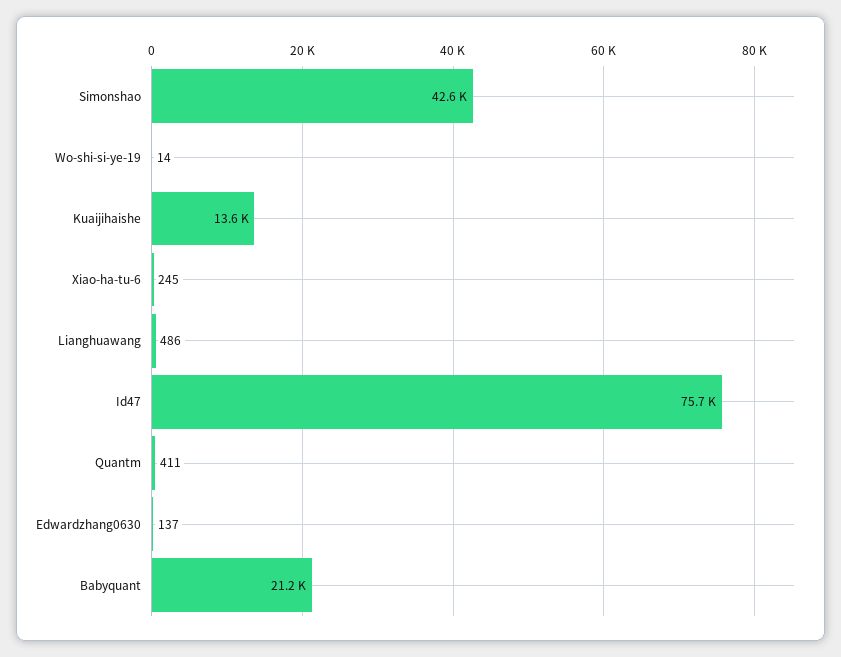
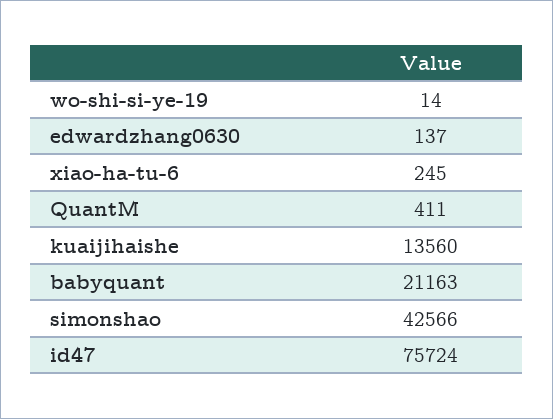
Lianghuawang: 486 -> none

